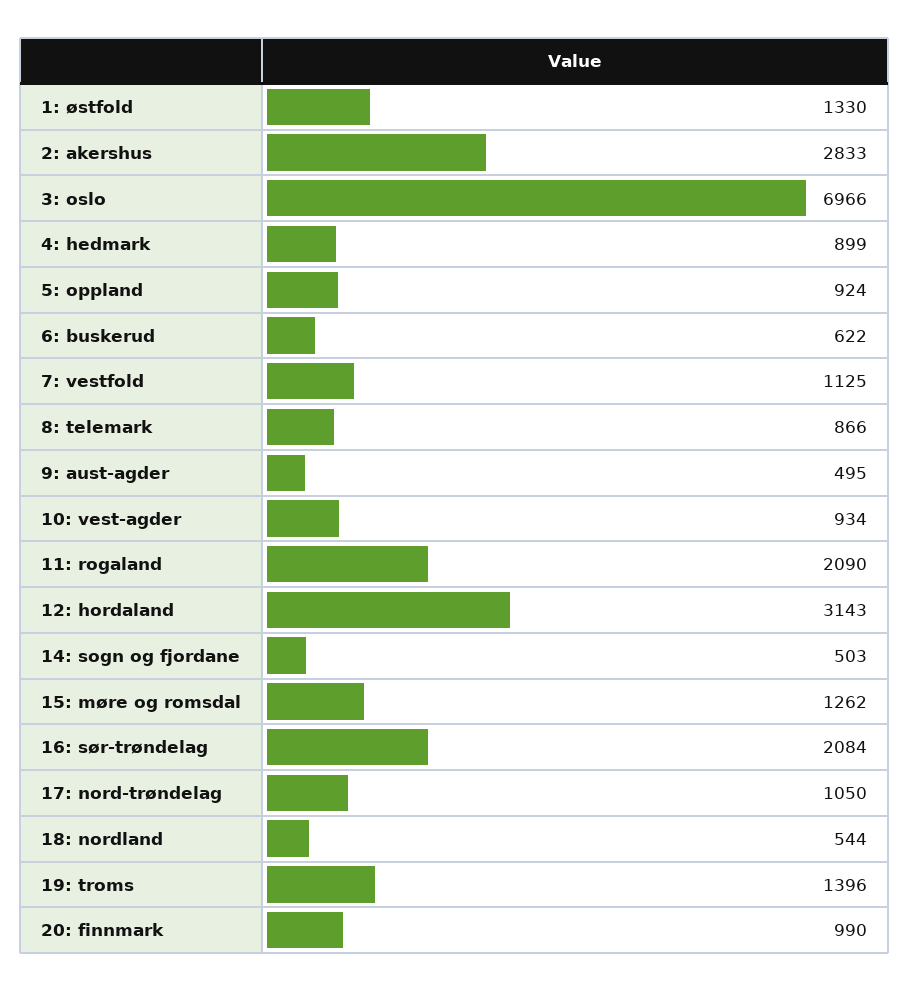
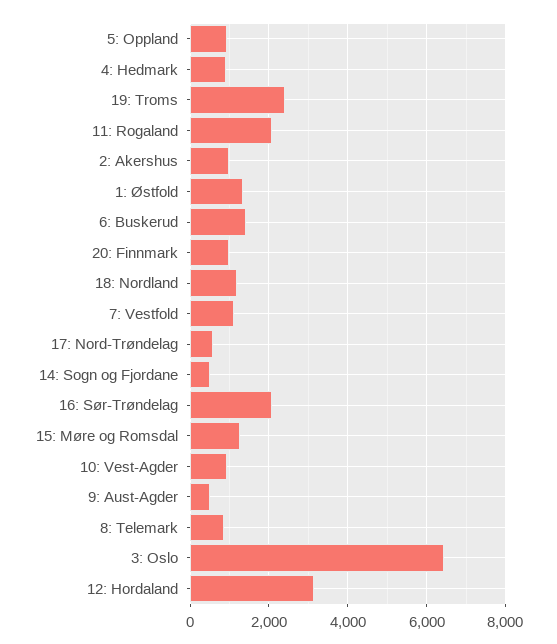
2: akershus: 2833 -> 1000
3: oslo: 6966 -> 6400
6: buskerud: 622 -> 1400
17: nord-trøndelag: 1050 -> 600
18: nordland: 544 -> 1200
19: troms: 1396 -> 2400

